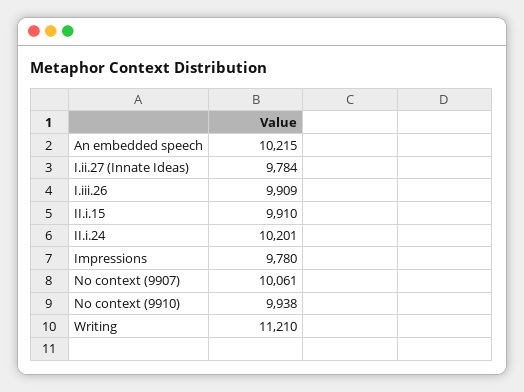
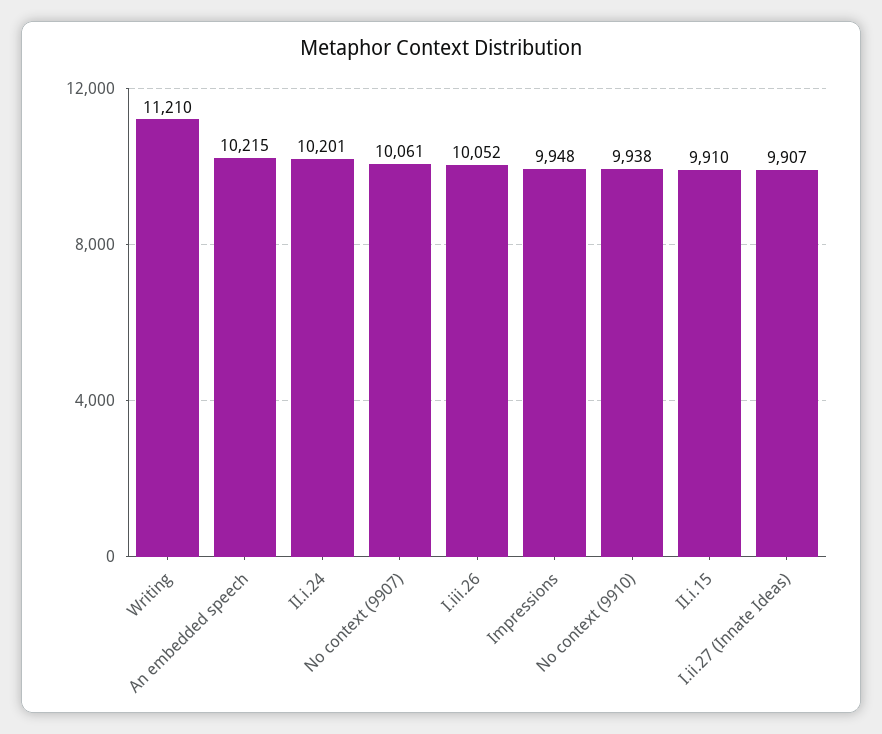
I.ii.27 (Innate Ideas): 9784 -> 9907
I.iii.26: 9909 -> 10052
Impressions: 9780 -> 9948

